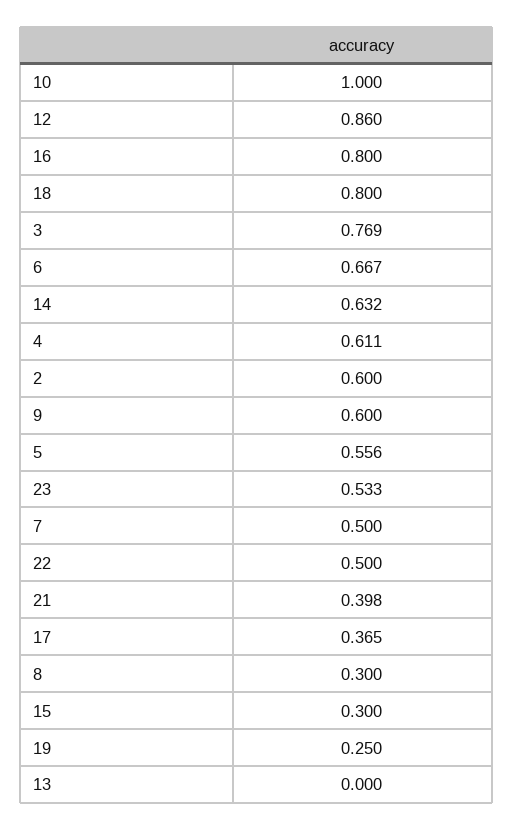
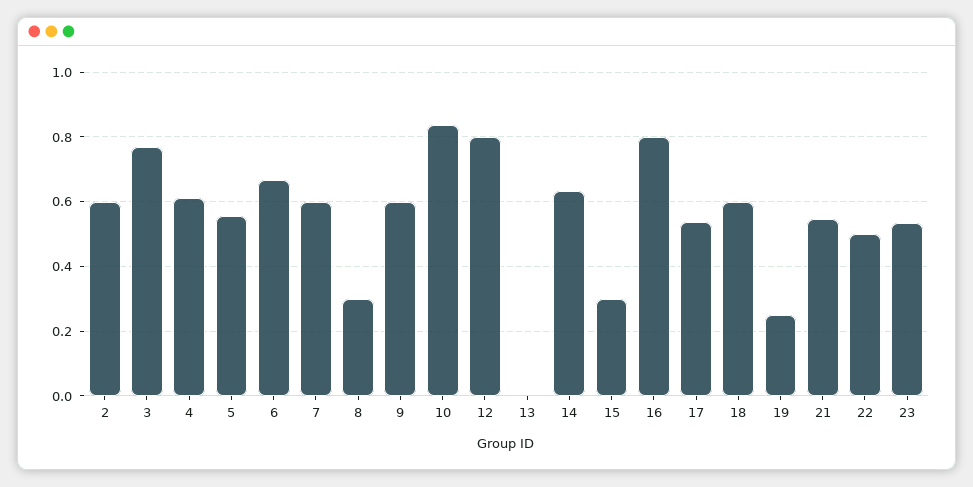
10: 1 -> 0.84
12: 0.86 -> 0.8
18: 0.8 -> 0.6
7: 0.5 -> 0.6
21: 0.398 -> 0.54
17: 0.365 -> 0.54

